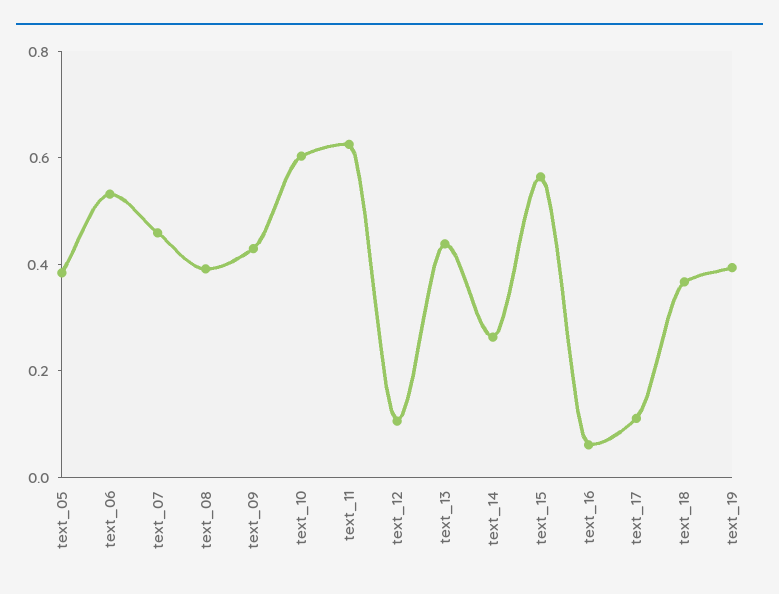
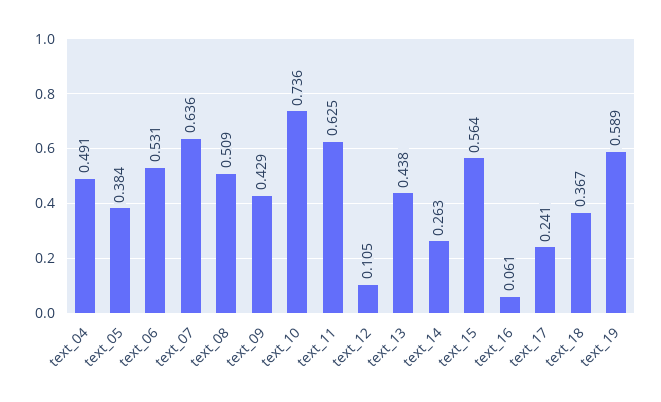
text_07: 0.45 -> 0.636
text_08: 0.4 -> 0.509
text_10: 0.6 -> 0.736
text_17: 0.1 -> 0.241
text_19: 0.4 -> 0.589
text_04: none -> 0.491

